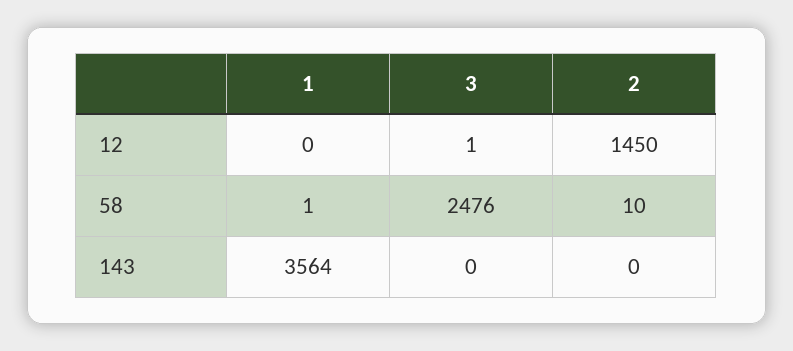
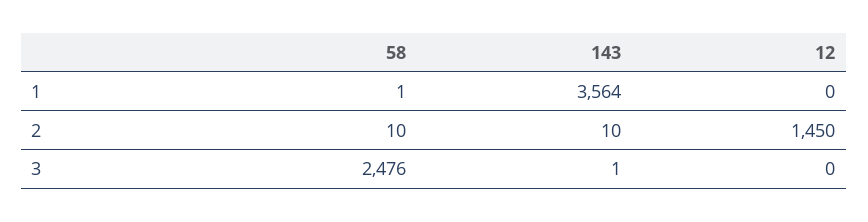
3, 12: 1 -> 0
3, 143: 0 -> 1
2, 143: 0 -> 10

